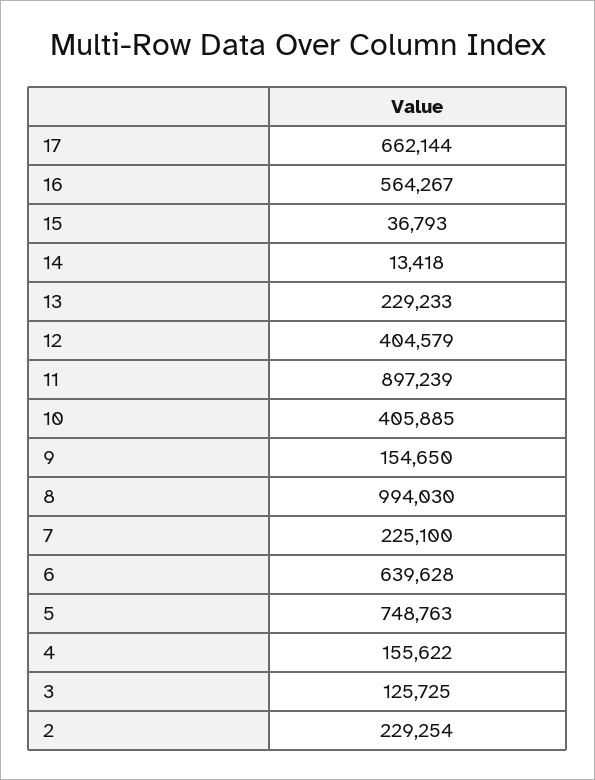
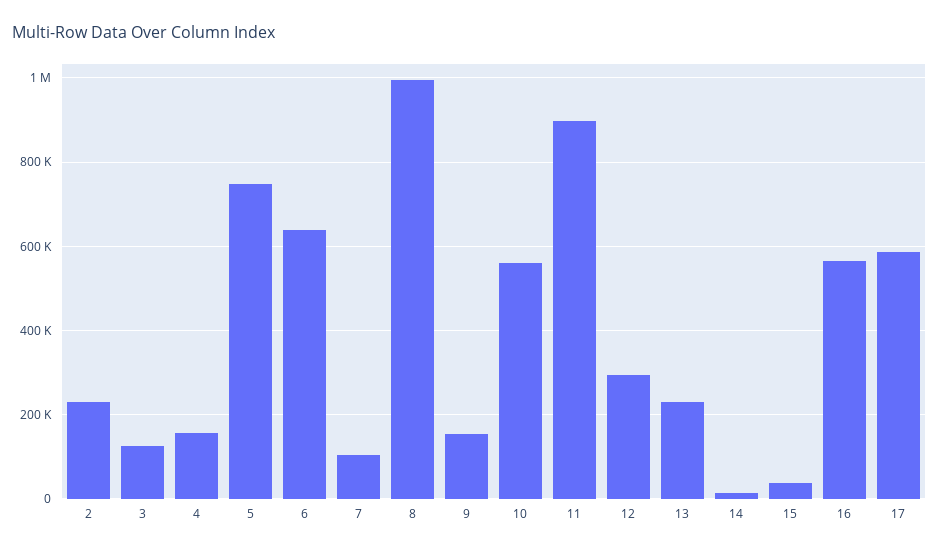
17: 662144 -> 580000
12: 404579 -> 300000
10: 405885 -> 560000
7: 225100 -> 100000

